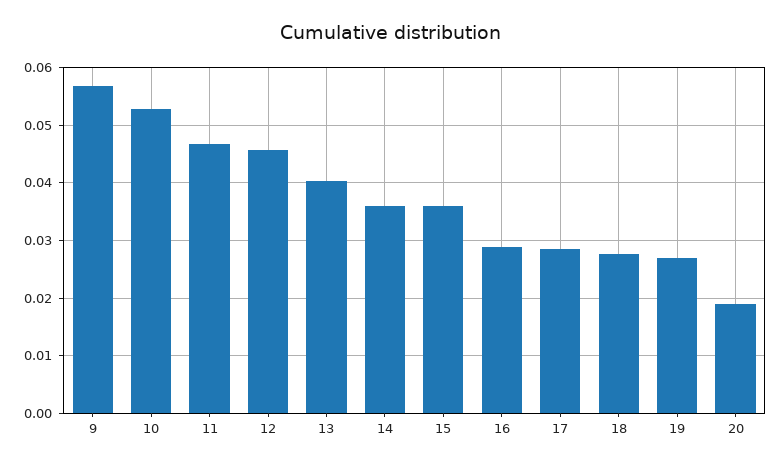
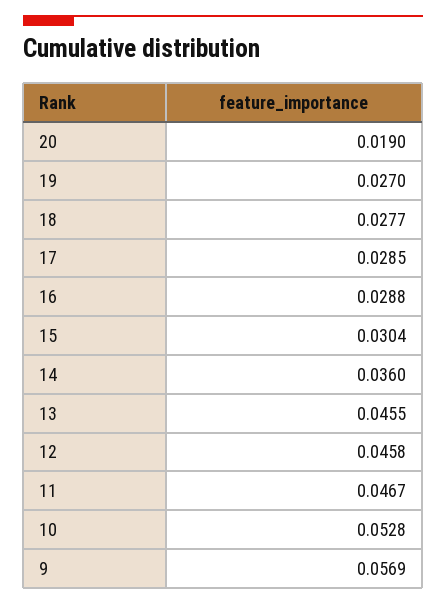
13: 0.04 -> 0.0455
15: 0.036 -> 0.0304

